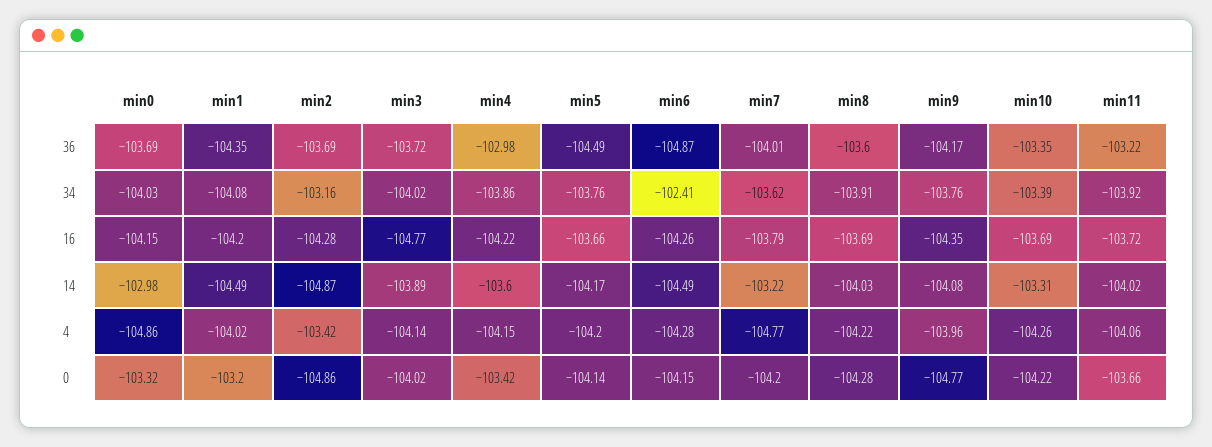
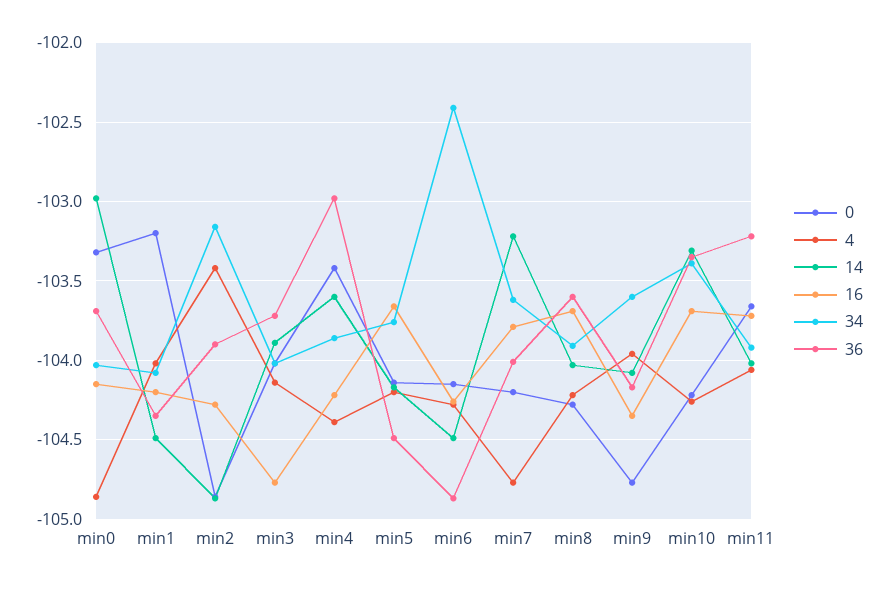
36, min2: -103.69 -> -103.9
34, min9: -103.76 -> -103.6
4, min4: -104.15 -> -104.4

